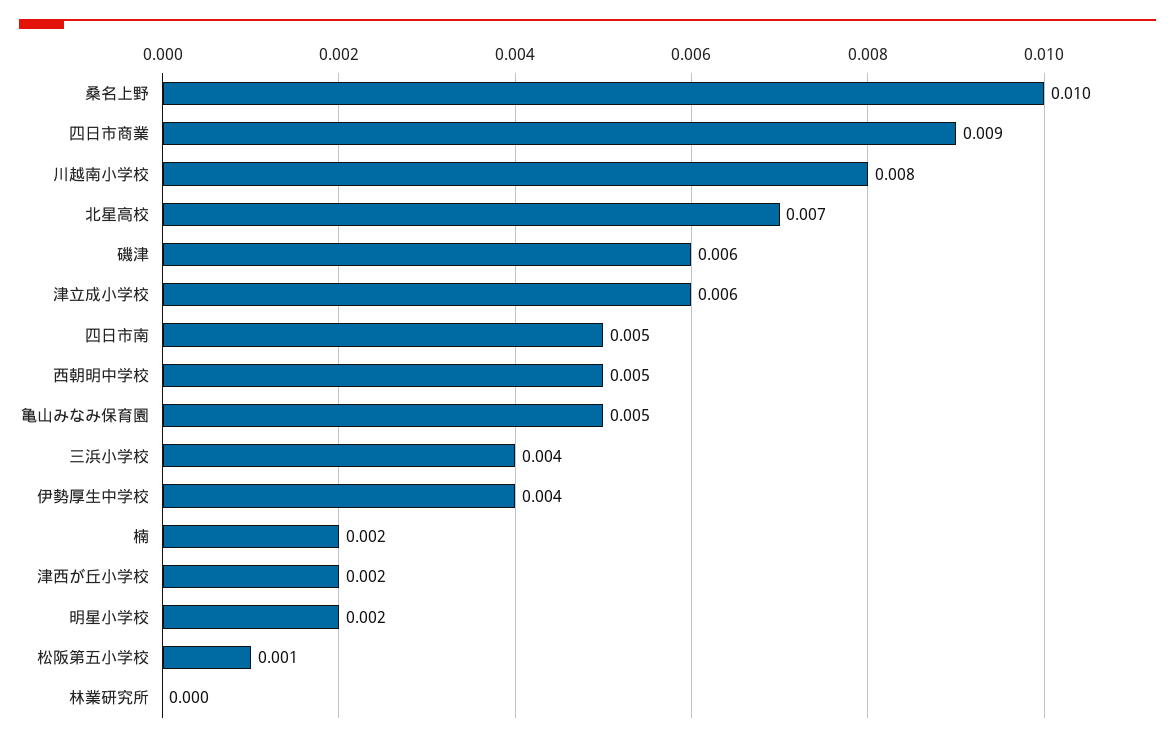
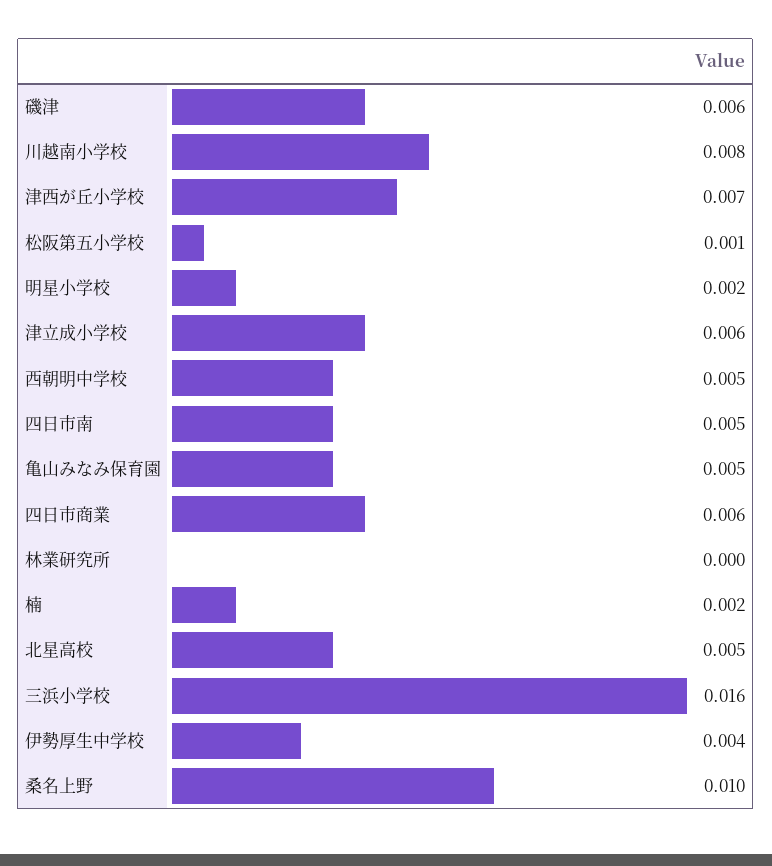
四日市商業: 0.009 -> 0.006
北星高校: 0.007 -> 0.005
三浜小学校: 0.004 -> 0.016
津西が丘小学校: 0.002 -> 0.007

